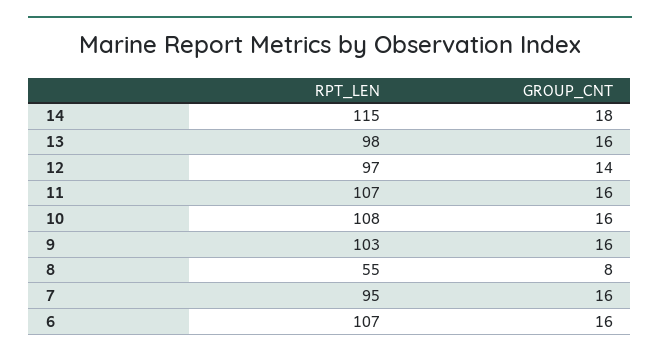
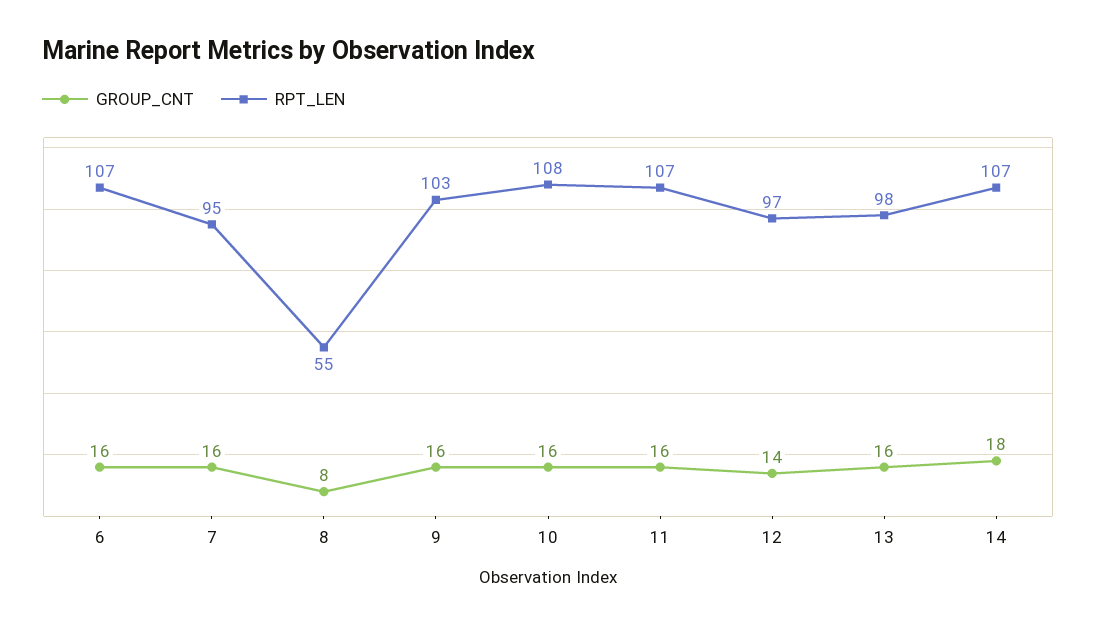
RPT_LEN, 14: 115 -> 107

